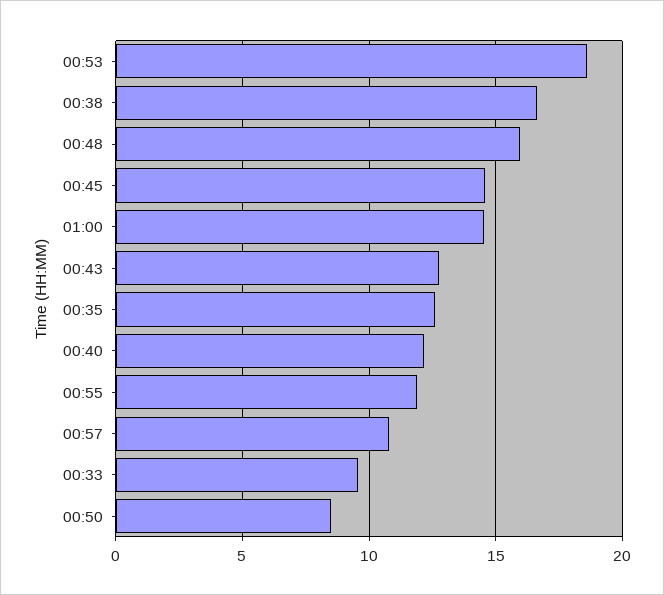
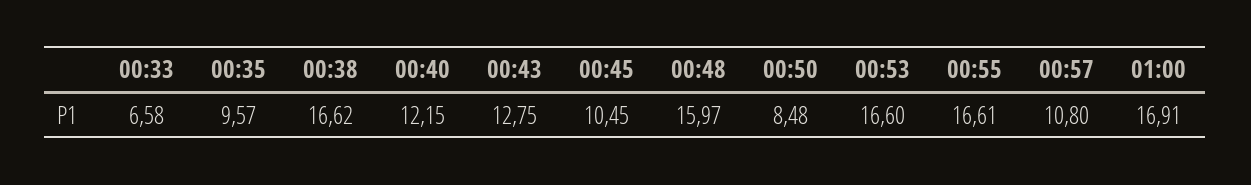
00:53: 18.5 -> 16.6
00:45: 14.5 -> 10.45
01:00: 14.5 -> 16.91
00:35: 12.5 -> 9.57
00:55: 12 -> 16.61
00:33: 9.5 -> 6.58

